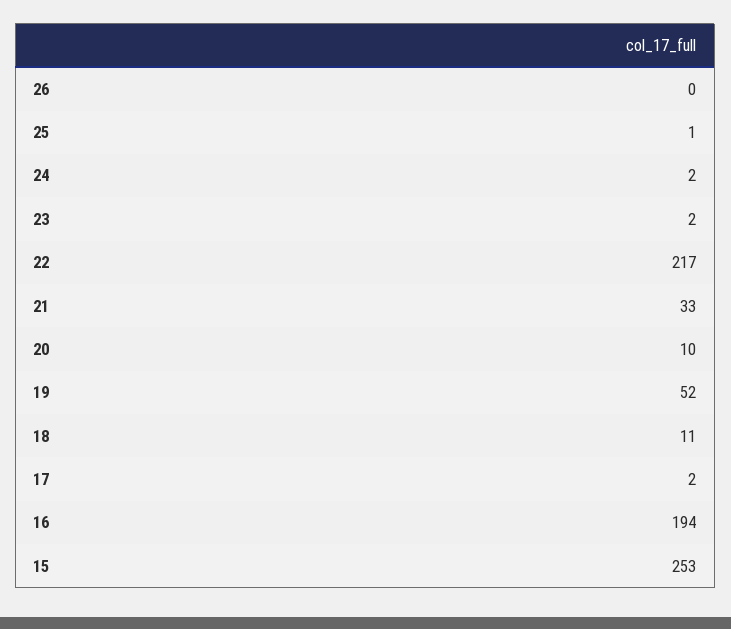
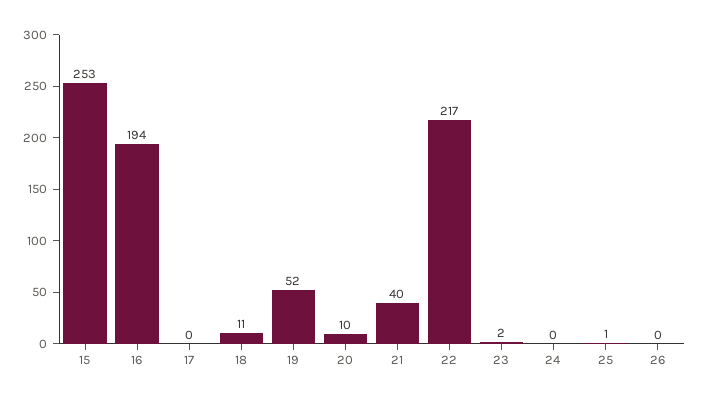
24: 2 -> 0
21: 33 -> 40
17: 2 -> 0

